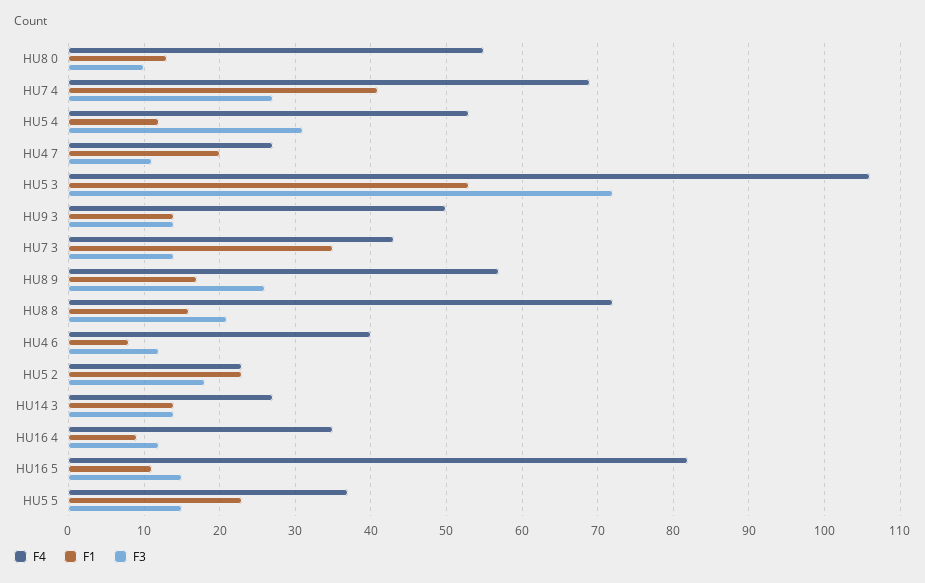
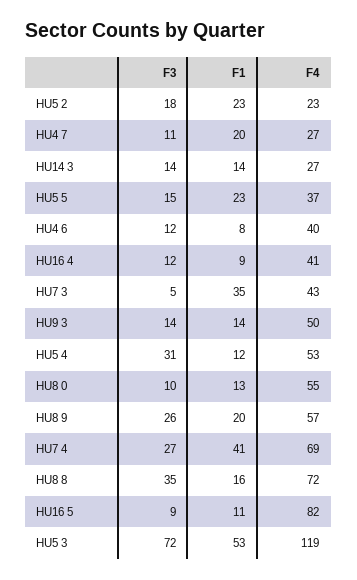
F4, HU5 3: 106 -> 119
F3, HU7 3: 14 -> 5
F1, HU8 9: 17 -> 20
F3, HU8 8: 21 -> 35
F4, HU16 4: 35 -> 41
F3, HU16 5: 15 -> 9

